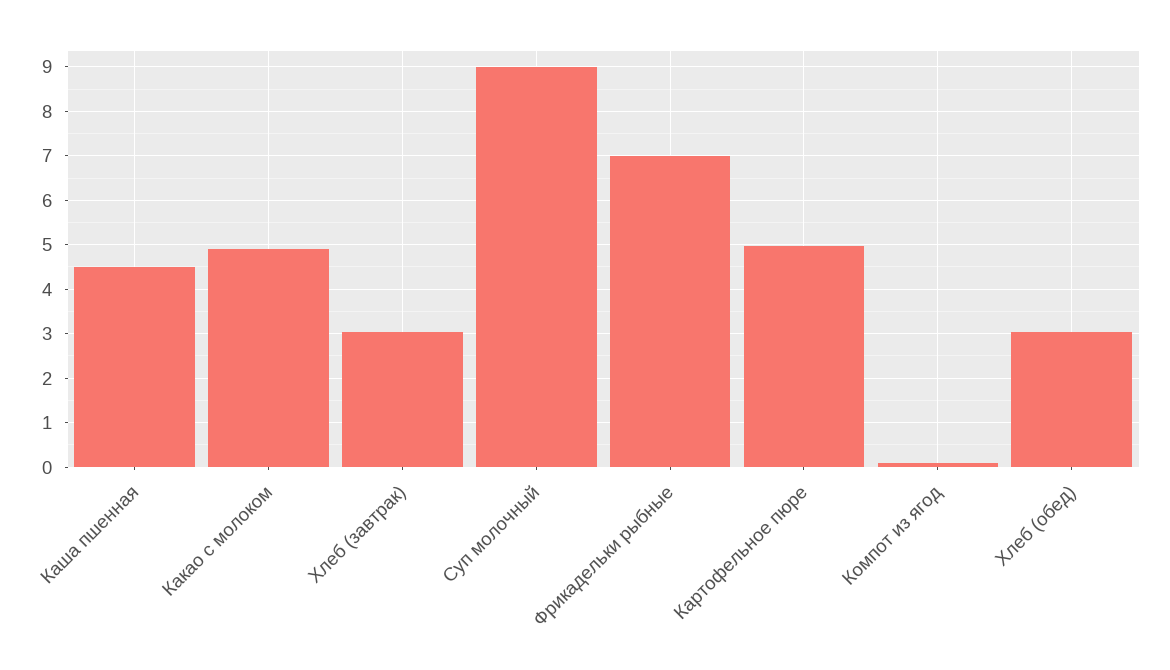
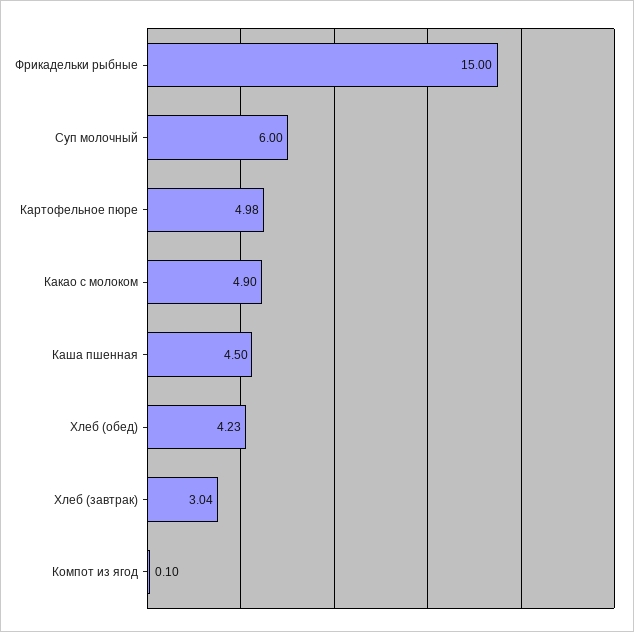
Суп молочный: 9 -> 6
Фрикадельки рыбные: 7 -> 15
Хлеб (обед): 3 -> 4.23

